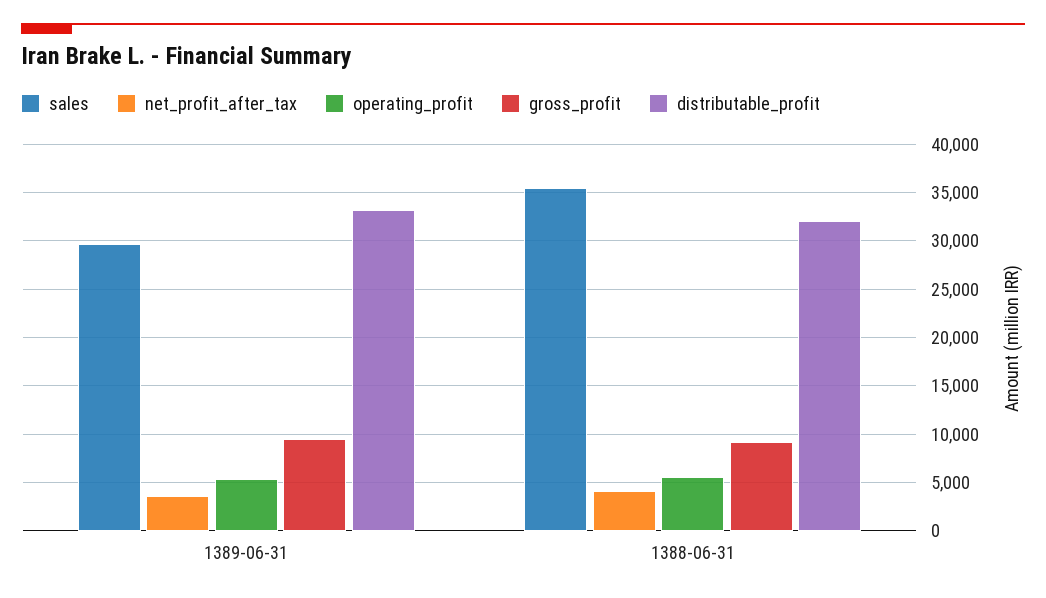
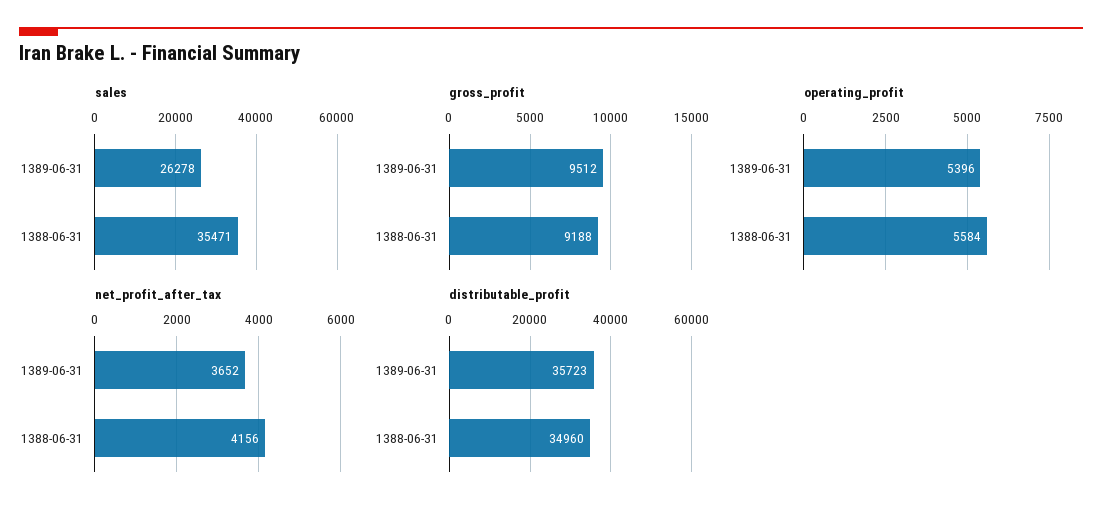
sales, 1389-06-31: 30000 -> 26278
distributable_profit, 1389-06-31: 33000 -> 35723
distributable_profit, 1388-06-31: 32000 -> 34960

